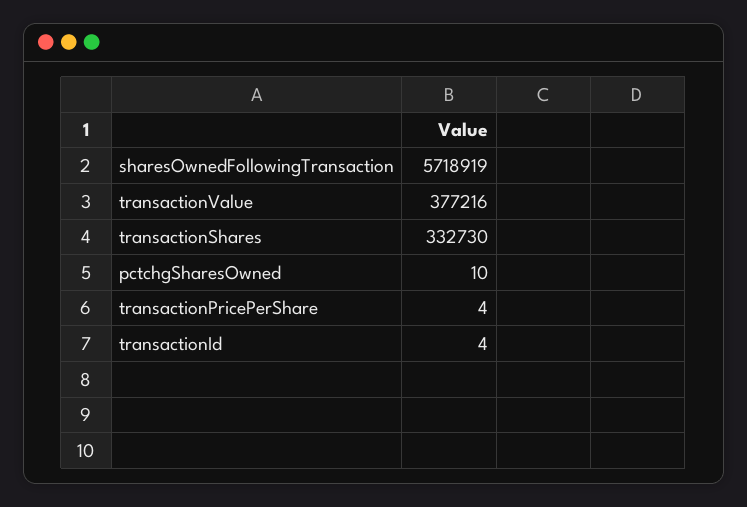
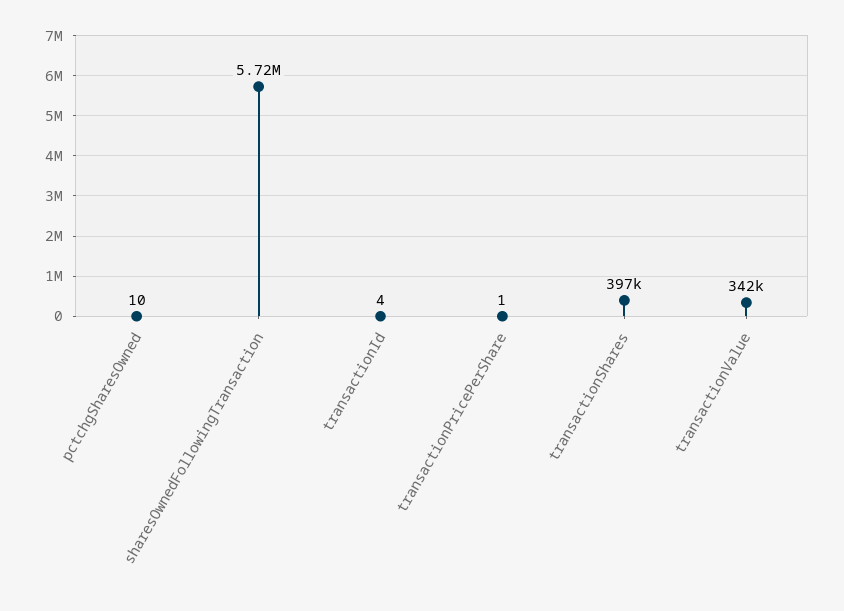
transactionValue: 377216 -> 342000
transactionShares: 332730 -> 397000
transactionPricePerShare: 4 -> 1

